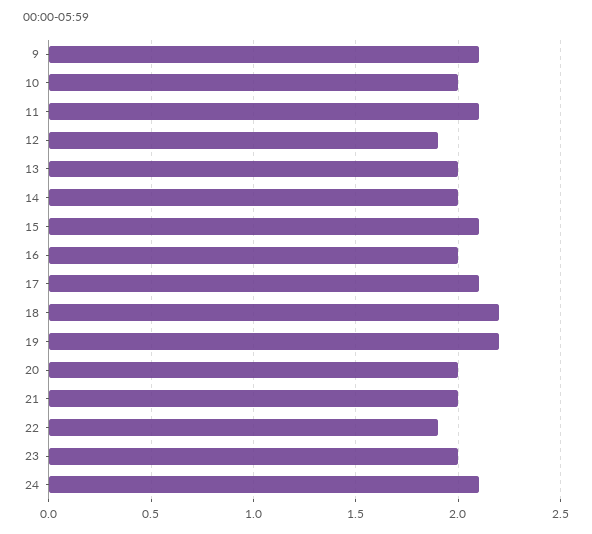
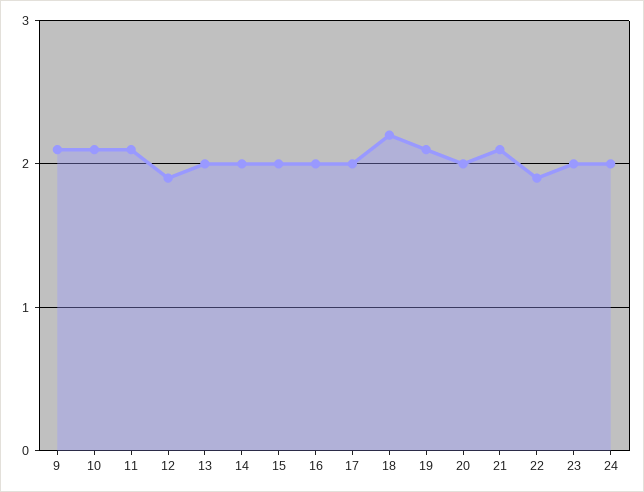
10: 2 -> 2.1
15: 2.1 -> 2
17: 2.1 -> 2
19: 2.2 -> 2.1
21: 2 -> 2.1
24: 2.1 -> 2

